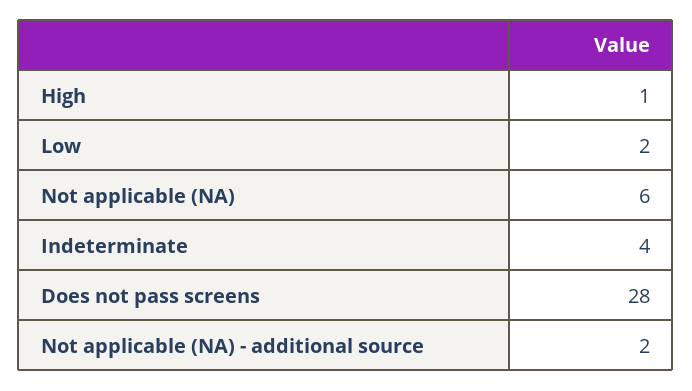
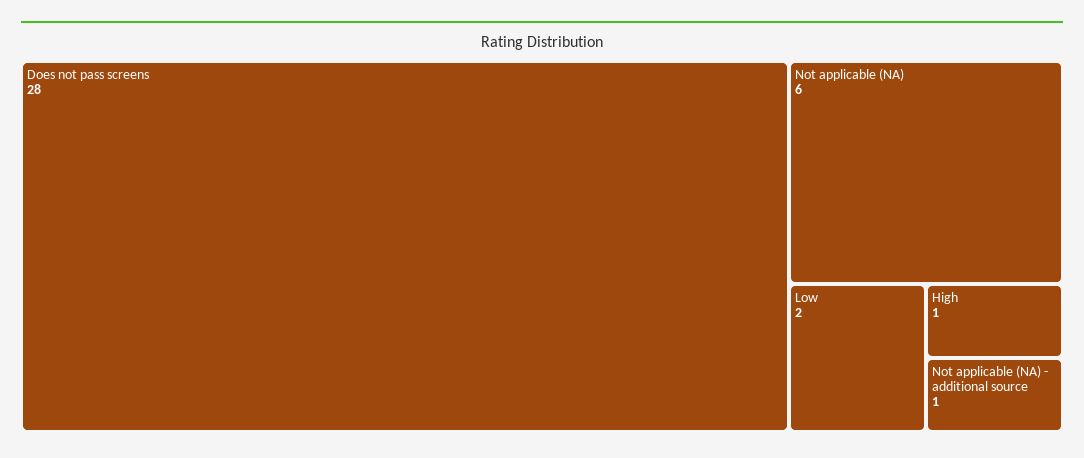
Indeterminate: 4 -> none
Not applicable (NA) - additional source: 2 -> 1

